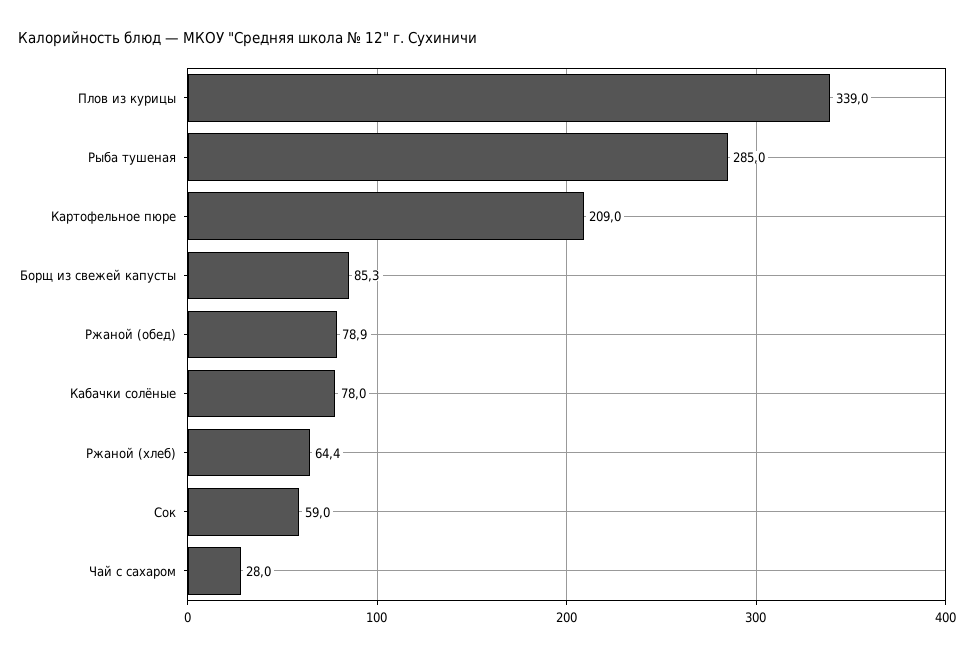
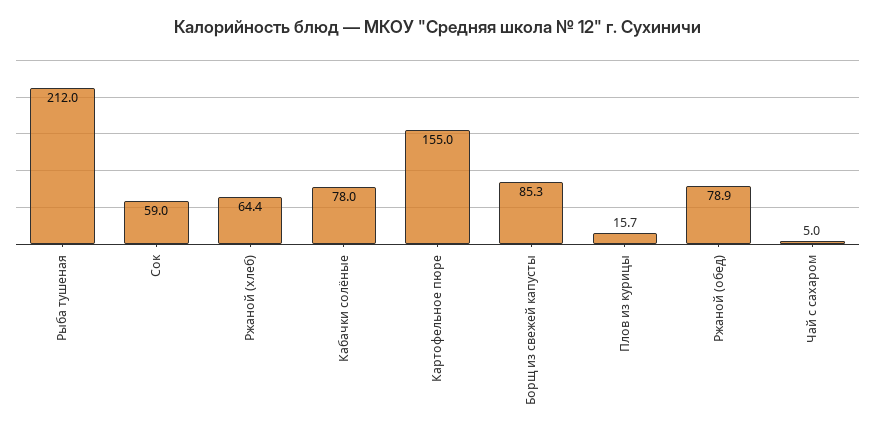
Плов из курицы: 339 -> 15.7
Рыба тушеная: 285 -> 212
Картофельное пюре: 209 -> 155
Чай с сахаром: 28 -> 5

